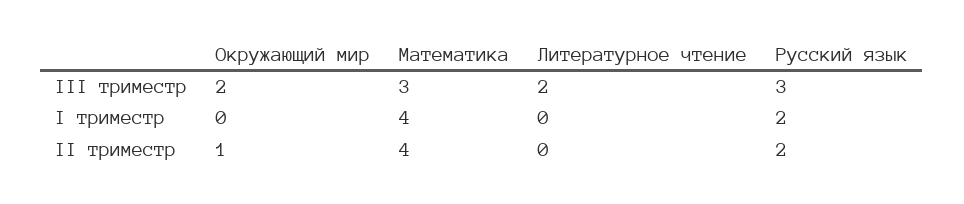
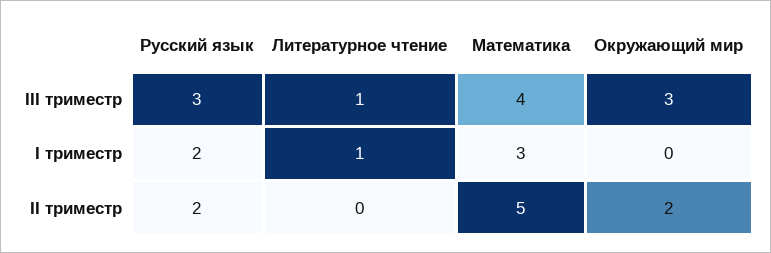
Окружающий мир, III триместр: 2 -> 3
Математика, III триместр: 3 -> 4
Литературное чтение, III триместр: 2 -> 1
Математика, I триместр: 4 -> 3
Литературное чтение, I триместр: 0 -> 1
Окружающий мир, II триместр: 1 -> 2
Математика, II триместр: 4 -> 5

